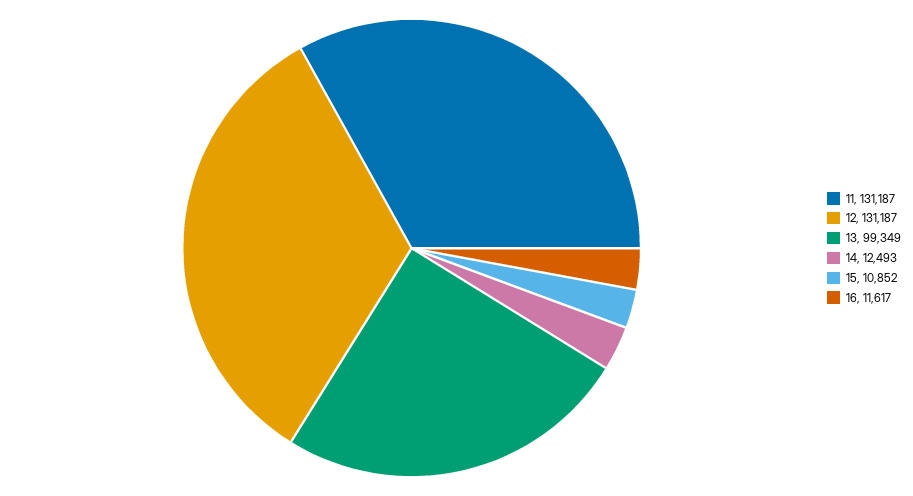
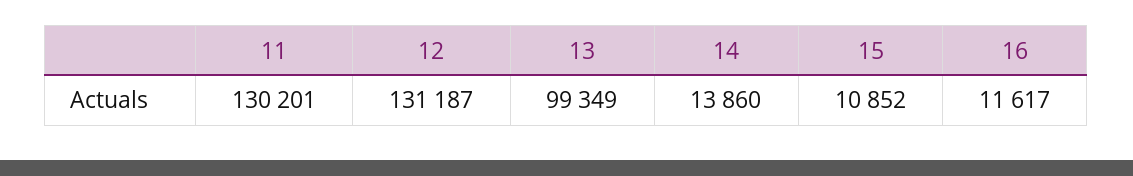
11: 131187 -> 130201
14: 12493 -> 13860

